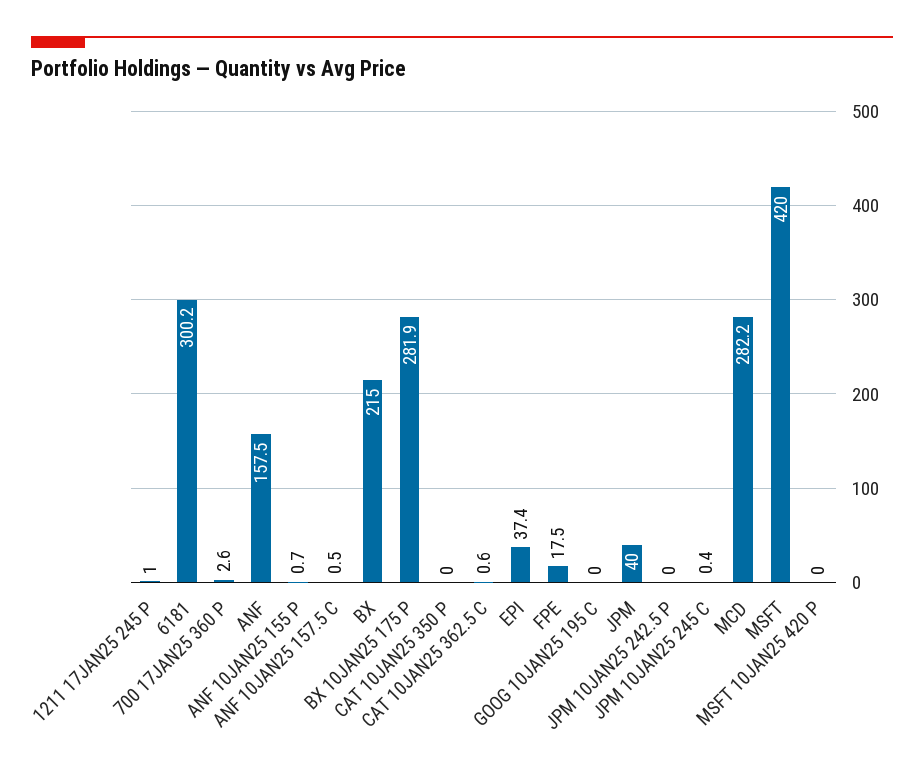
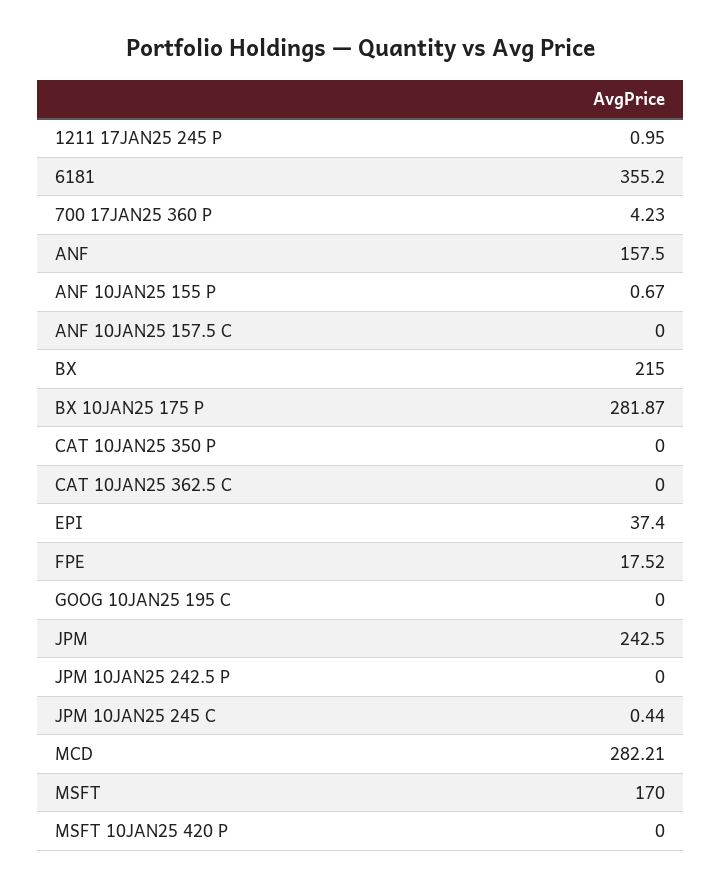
6181: 300.2 -> 355.2
700 17JAN25 360 P: 2.6 -> 4.23
ANF 10JAN25 157.5 C: 0.5 -> 0
CAT 10JAN25 362.5 C: 0.6 -> 0
JPM: 40 -> 242.5
MSFT: 420 -> 170

